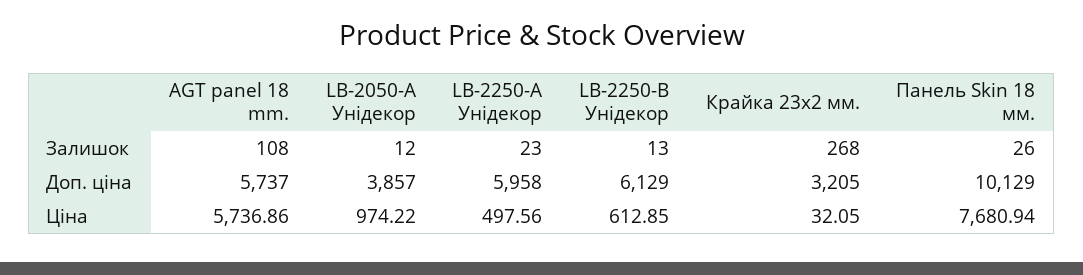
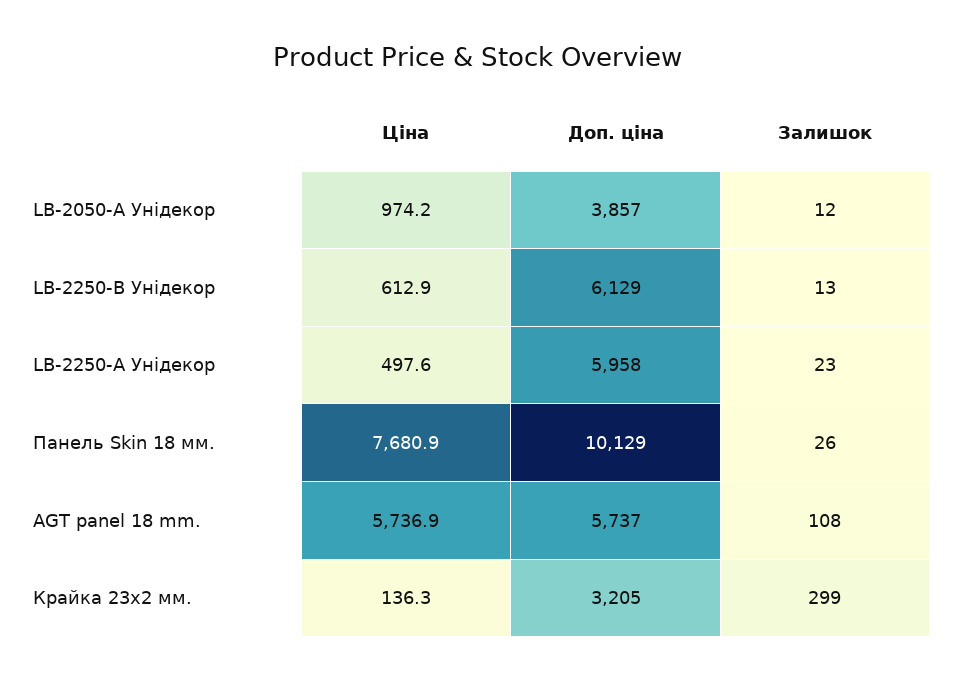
Крайка 23x2 мм., Залишок: 268 -> 299
Крайка 23x2 мм., Ціна: 32.05 -> 136.3

